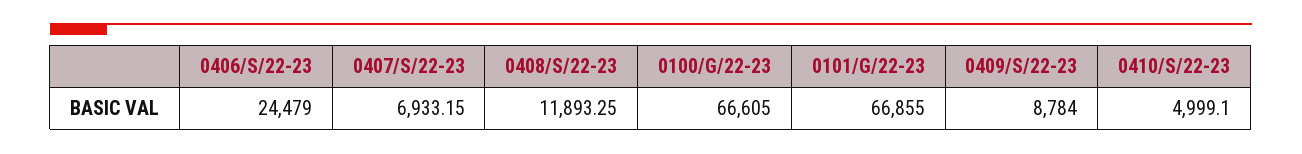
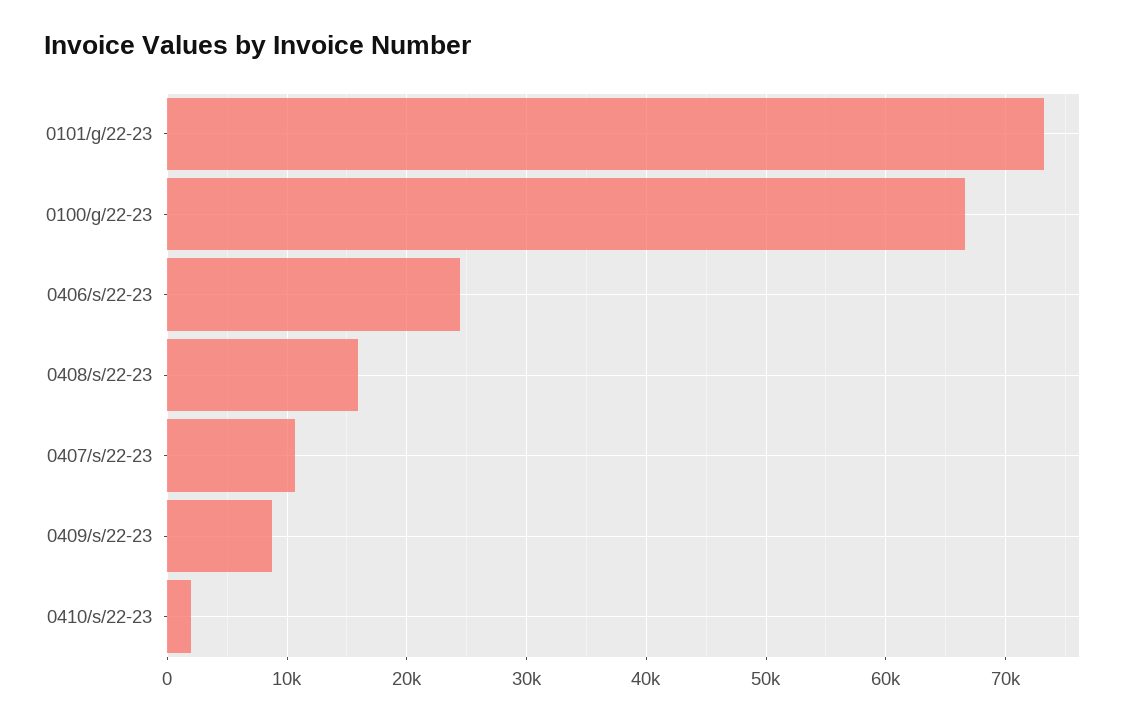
0407/S/22-23: 6933.15 -> 11000
0408/S/22-23: 11893.25 -> 16000
0101/G/22-23: 66855 -> 73000
0410/S/22-23: 4999.1 -> 2000

